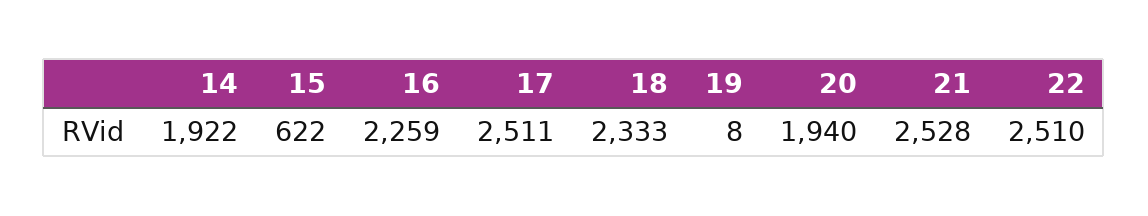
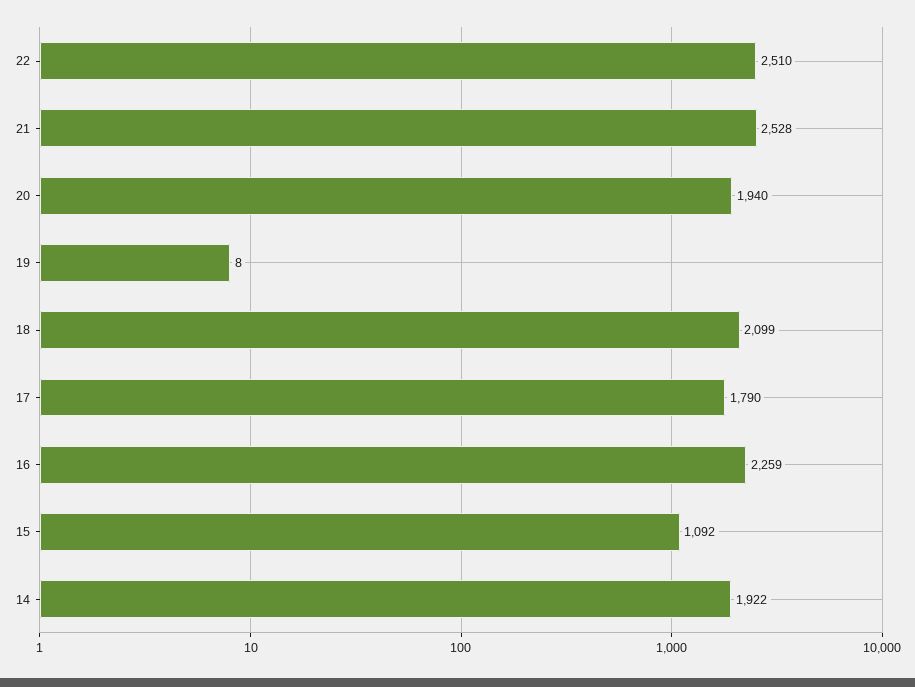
15: 622 -> 1092
17: 2511 -> 1790
18: 2333 -> 2099

